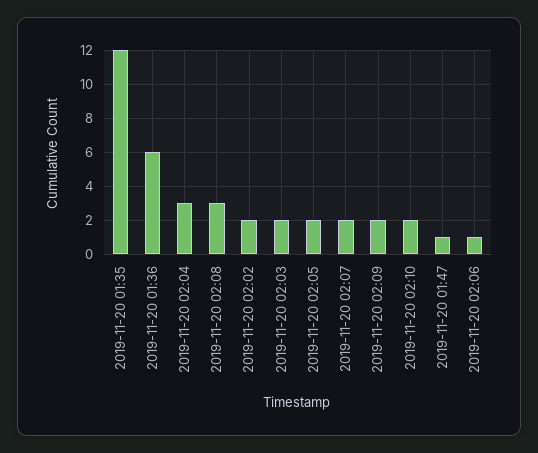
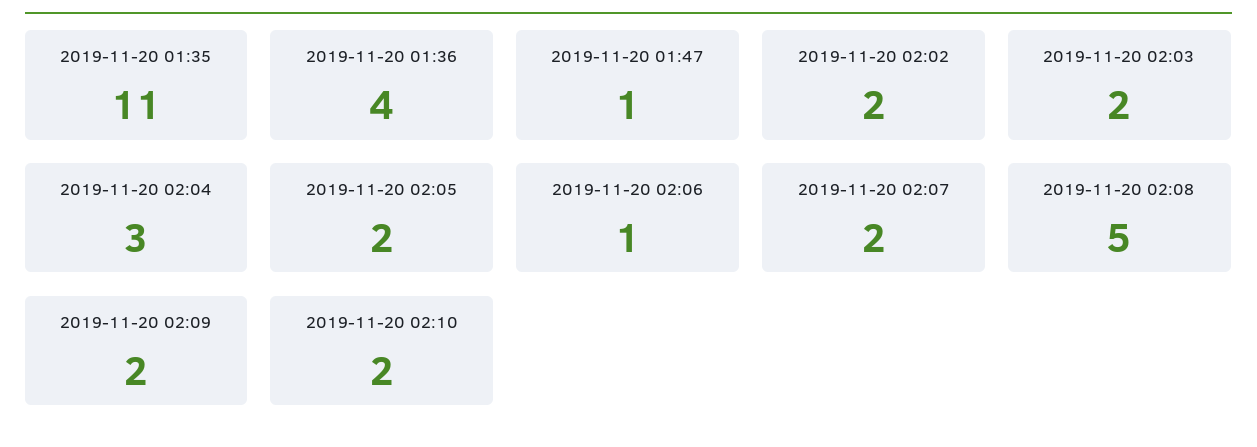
2019-11-20 01:35: 12 -> 11
2019-11-20 01:36: 6 -> 4
2019-11-20 02:08: 3 -> 5

